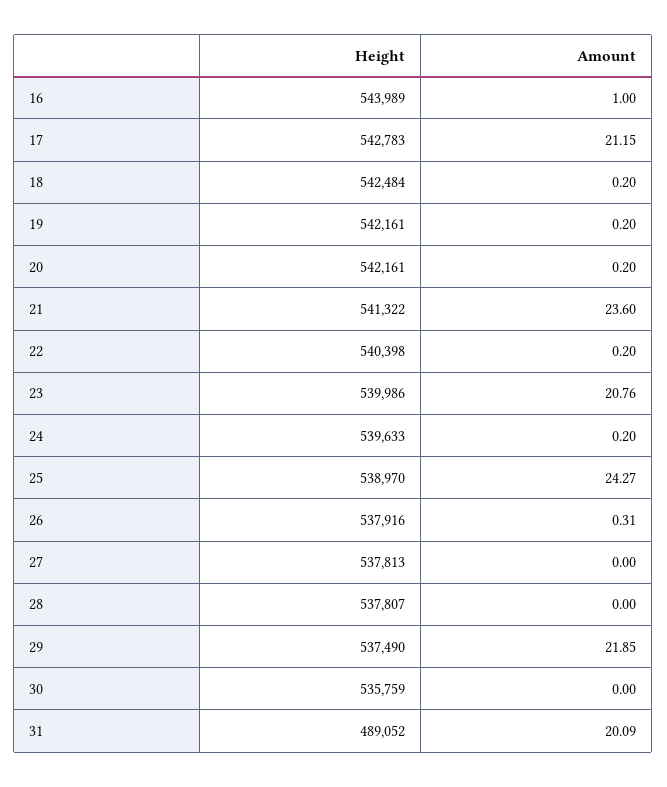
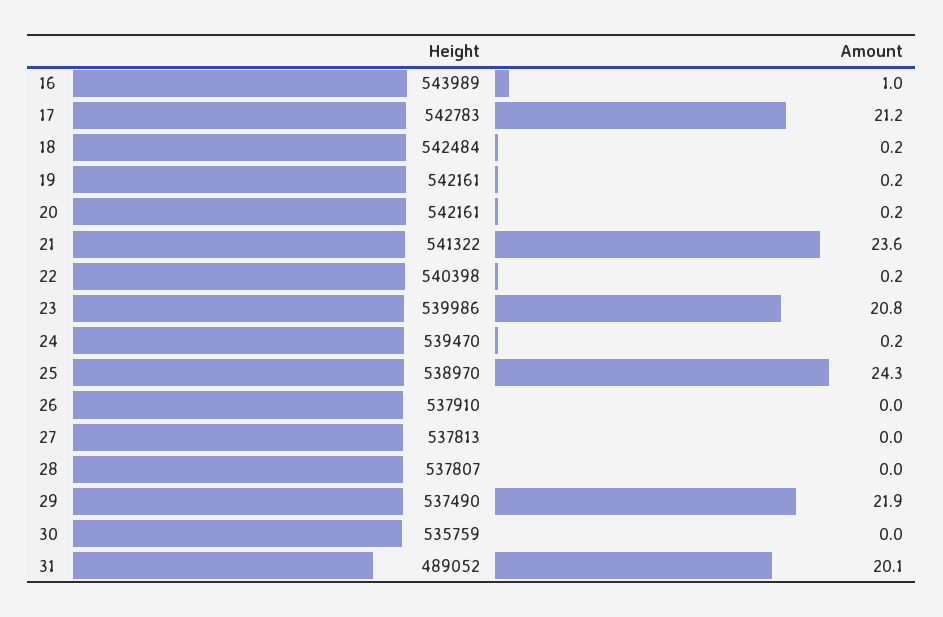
Height, 24: 539633 -> 539470
Height, 26: 537916 -> 537910
Amount, 26: 0.31 -> 0

